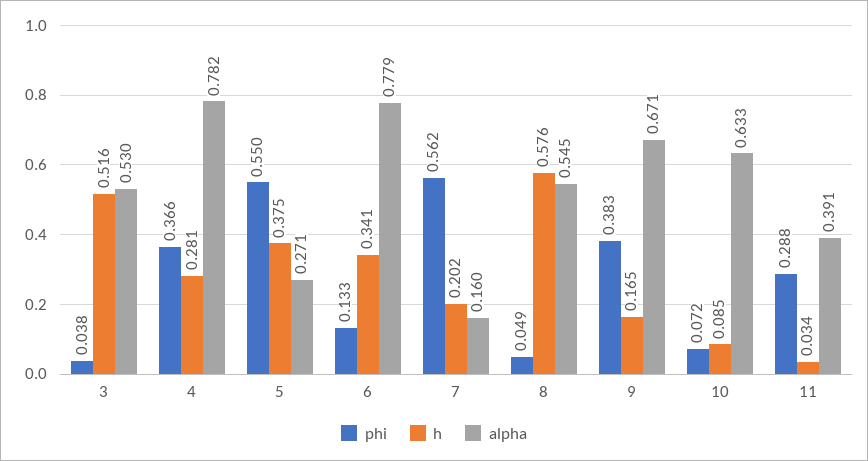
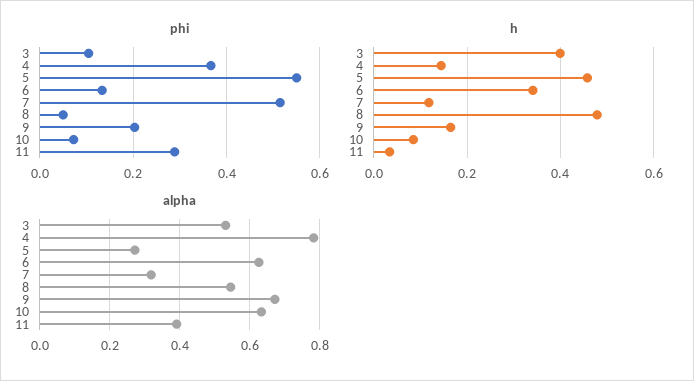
phi, 3: 0.038 -> 0.1
h, 3: 0.516 -> 0.4
h, 4: 0.281 -> 0.14
h, 5: 0.375 -> 0.46
alpha, 6: 0.779 -> 0.62
phi, 7: 0.562 -> 0.52
h, 7: 0.202 -> 0.12
alpha, 7: 0.16 -> 0.32
h, 8: 0.576 -> 0.48
phi, 9: 0.383 -> 0.2

